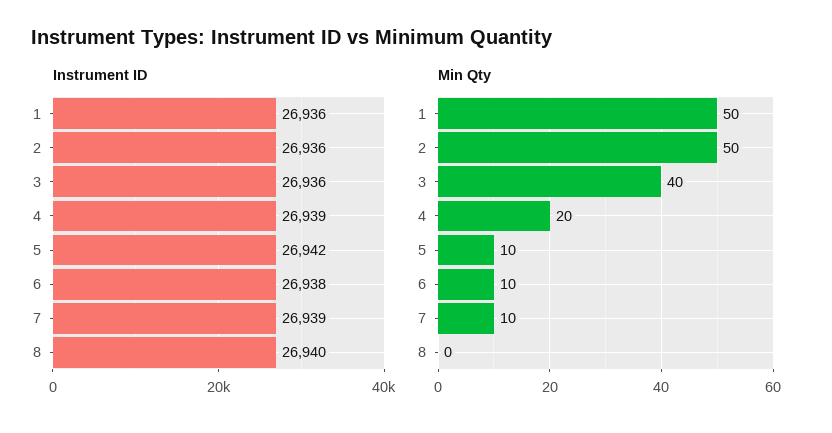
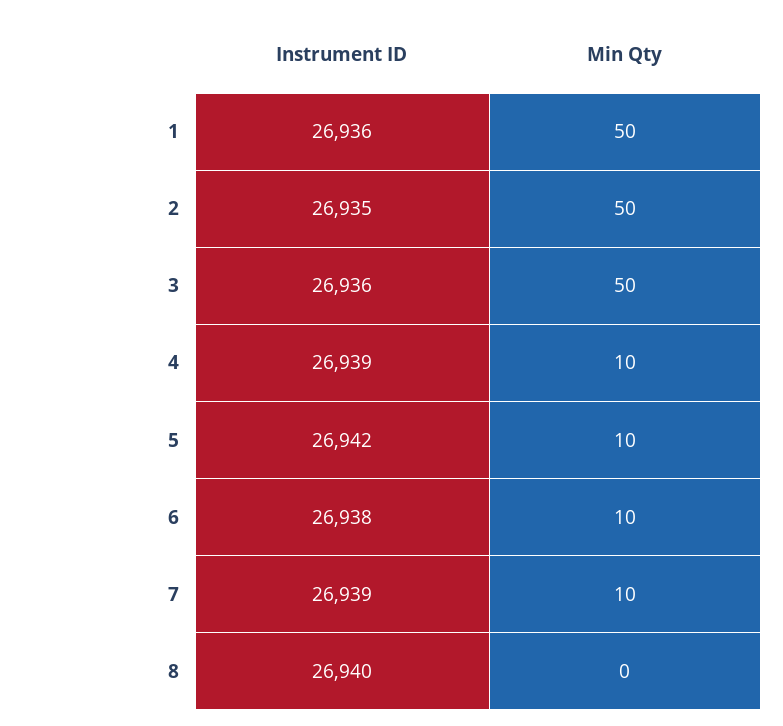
Instrument ID, 2: 26936 -> 26935
Min Qty, 3: 40 -> 50
Min Qty, 4: 20 -> 10

